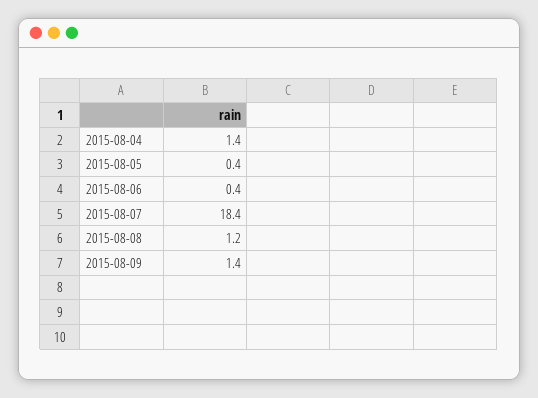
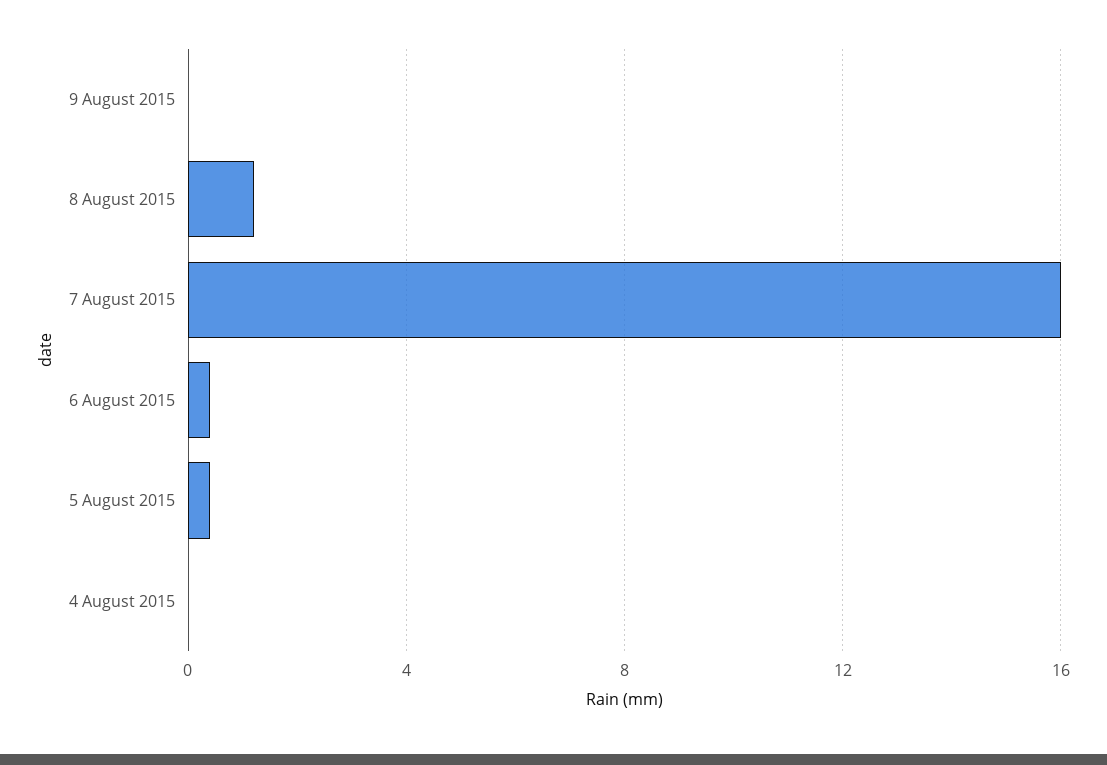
2015-08-04: 1.4 -> 0
2015-08-07: 18.4 -> 16
2015-08-09: 1.4 -> 0

